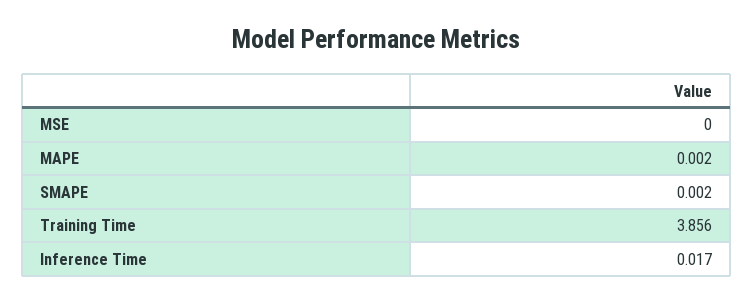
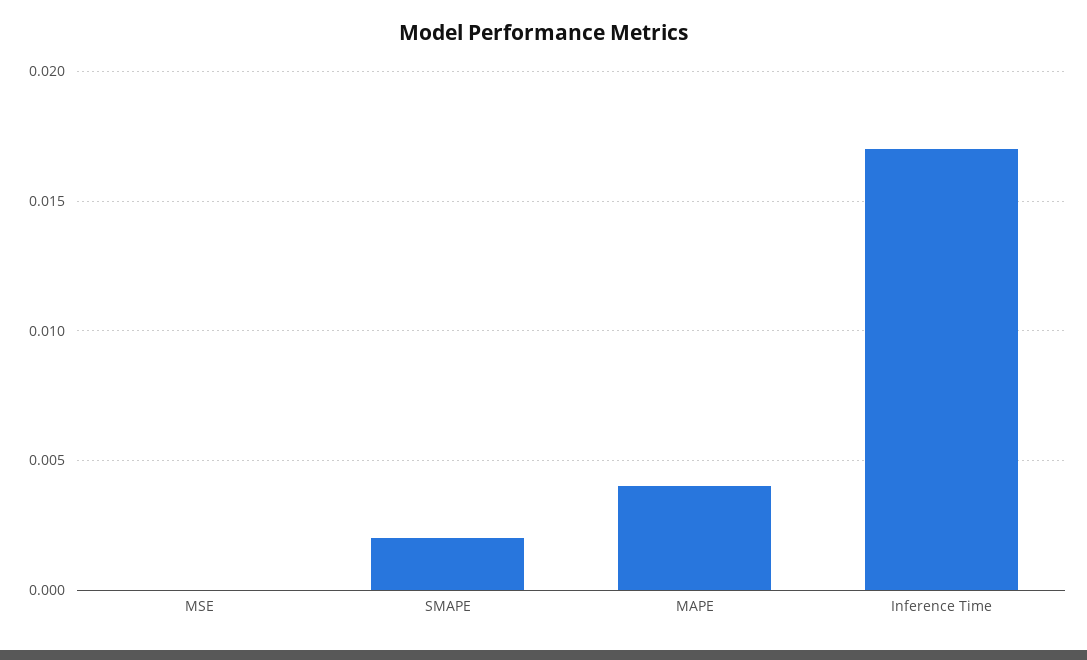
MAPE: 0.002 -> 0.004
Training Time: 3.856 -> none

